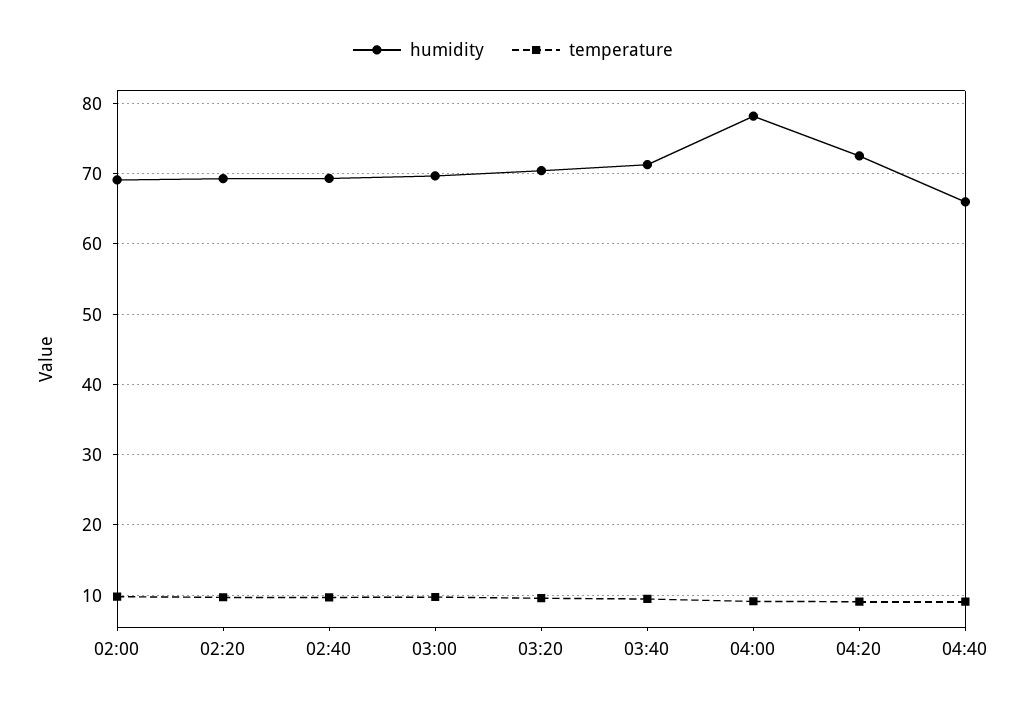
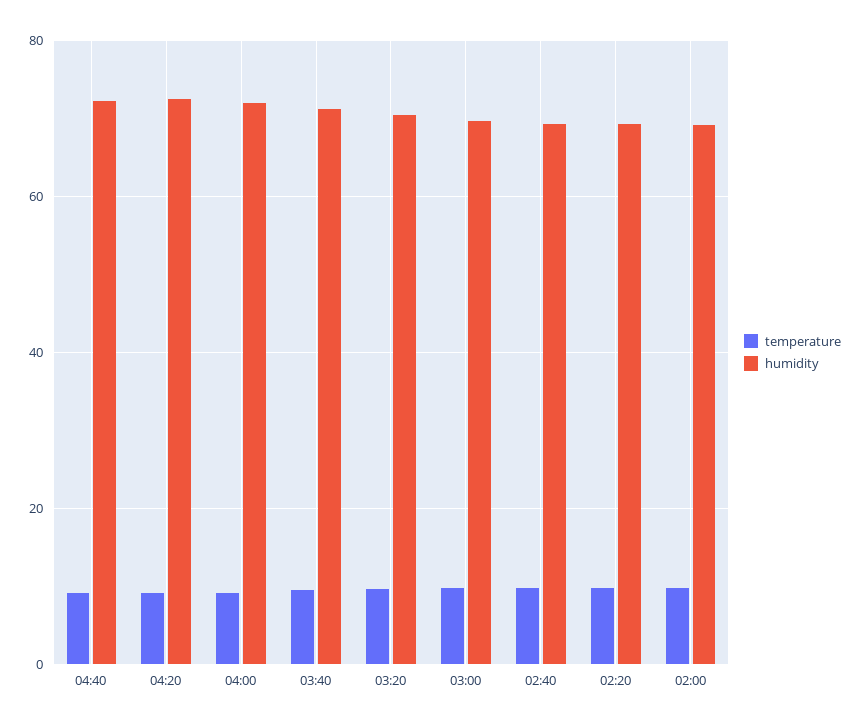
humidity, 04:00: 78 -> 72
humidity, 04:40: 66 -> 72

